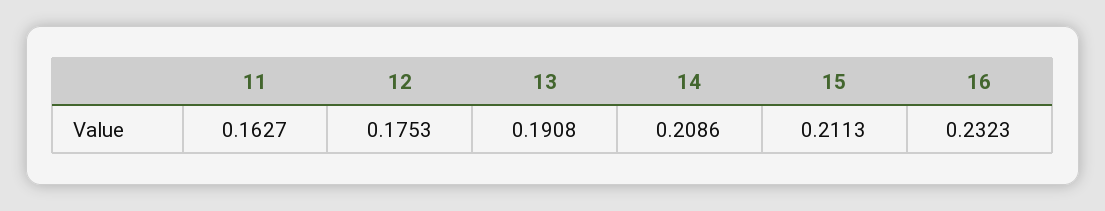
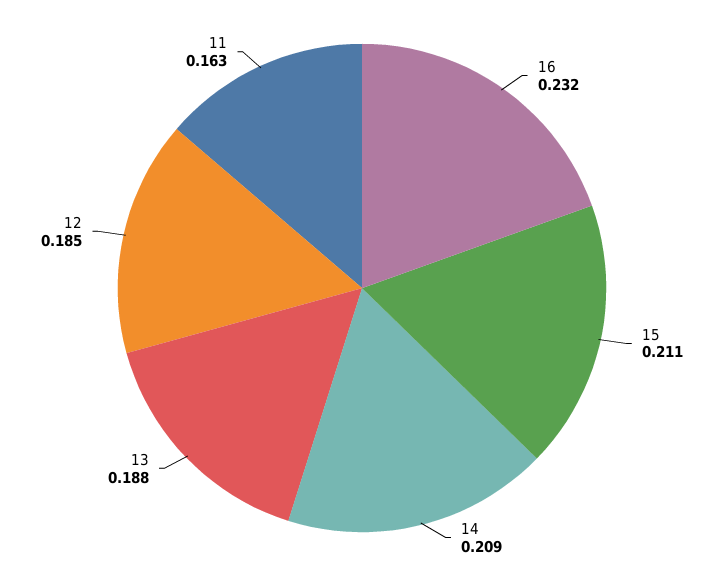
12: 0.1753 -> 0.185
13: 0.1908 -> 0.188

